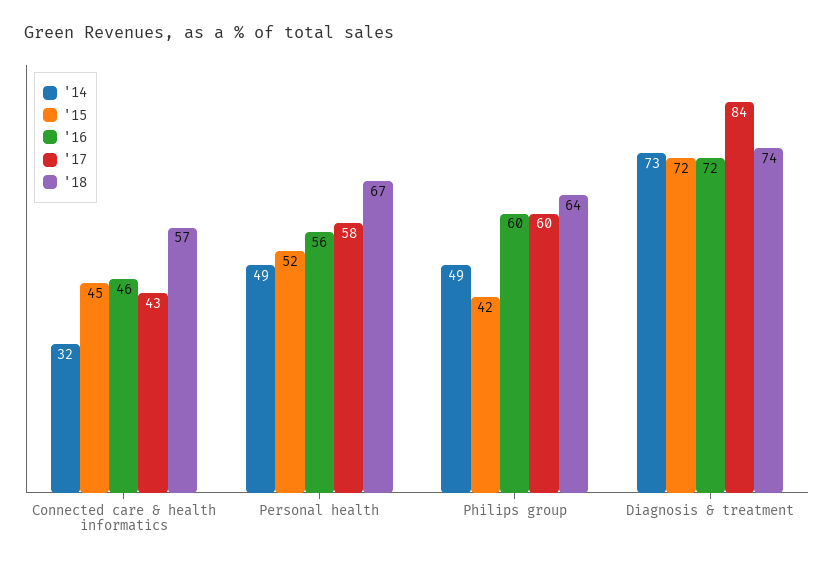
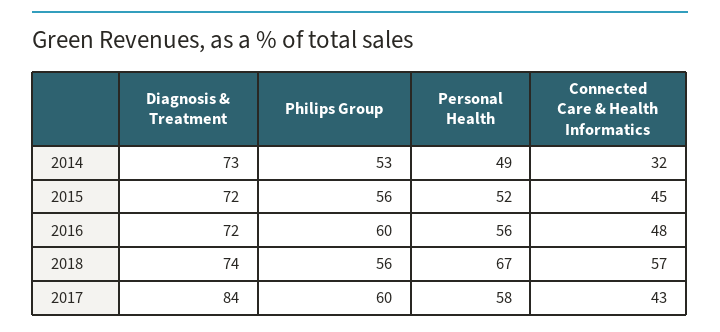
'16, Connected care & health informatics: 46 -> 48
'14, Philips group: 49 -> 53
'15, Philips group: 42 -> 56
'18, Philips group: 64 -> 56

